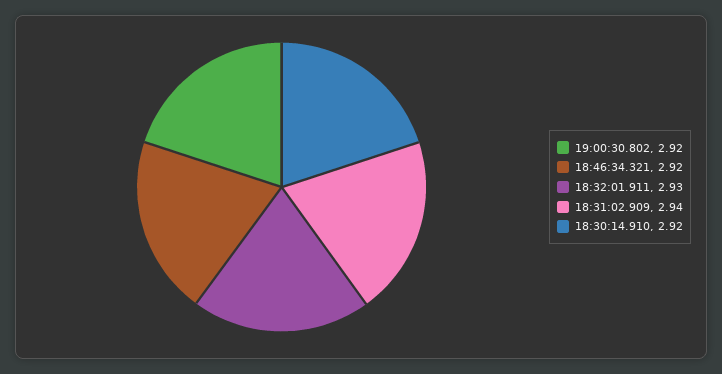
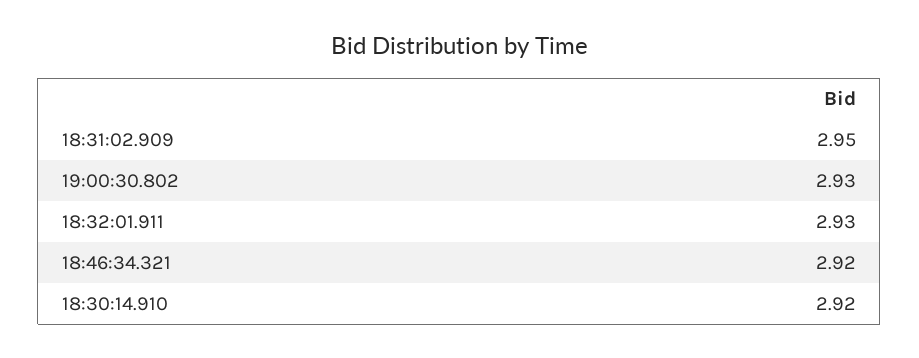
19:00:30.802: 2.92 -> 2.93
18:31:02.909: 2.94 -> 2.95

